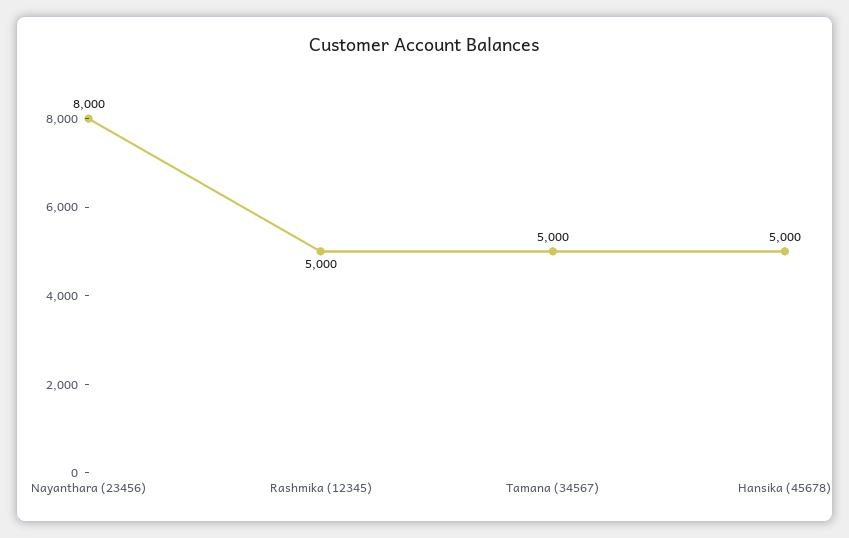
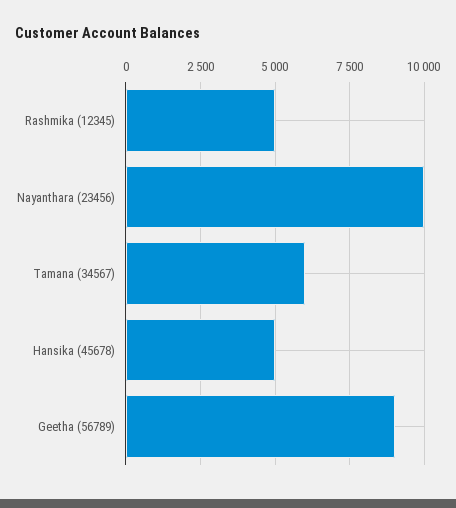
Nayanthara (23456): 8000 -> 10000
Tamana (34567): 5000 -> 6000
Geetha (56789): none -> 9000

